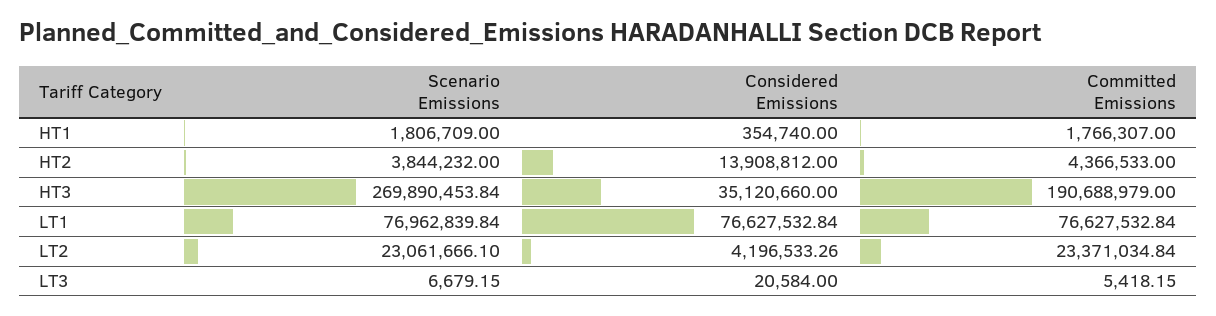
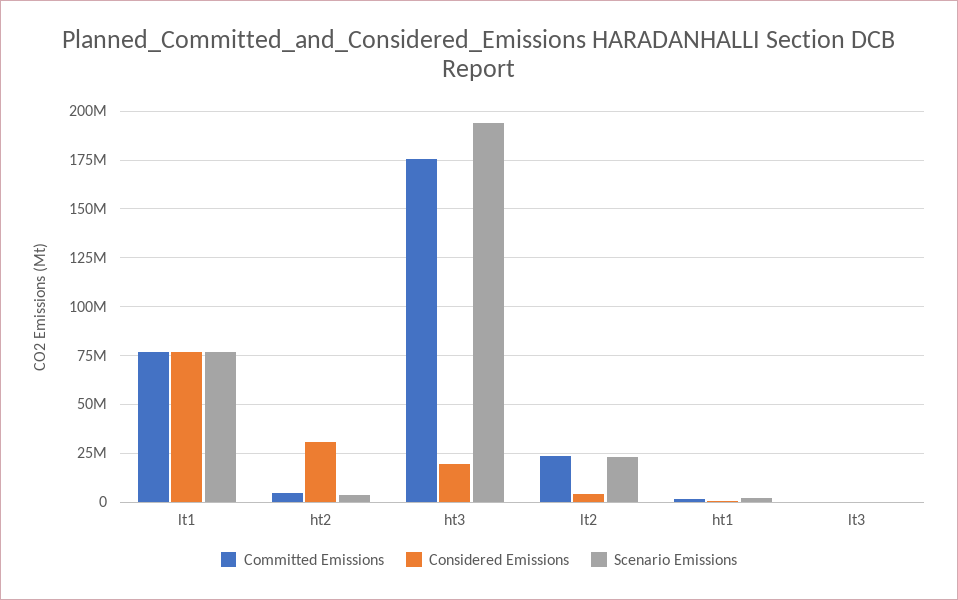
Considered Emissions, HT2: 13908812 -> 30000000
Scenario Emissions, HT3: 269890453.84 -> 195000000
Considered Emissions, HT3: 35120660 -> 20000000
Committed Emissions, HT3: 190688979 -> 175000000

